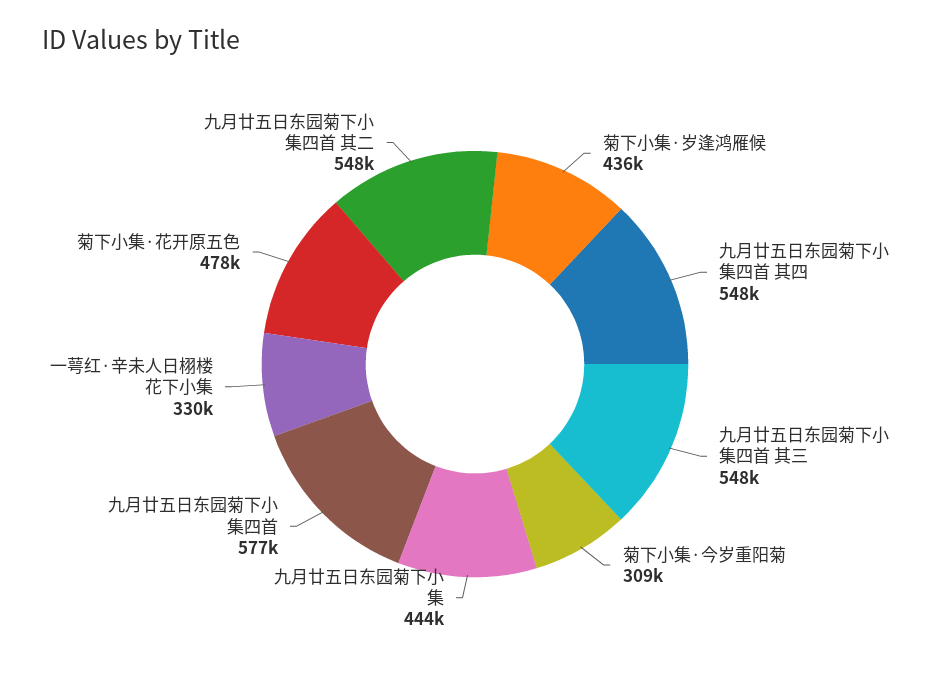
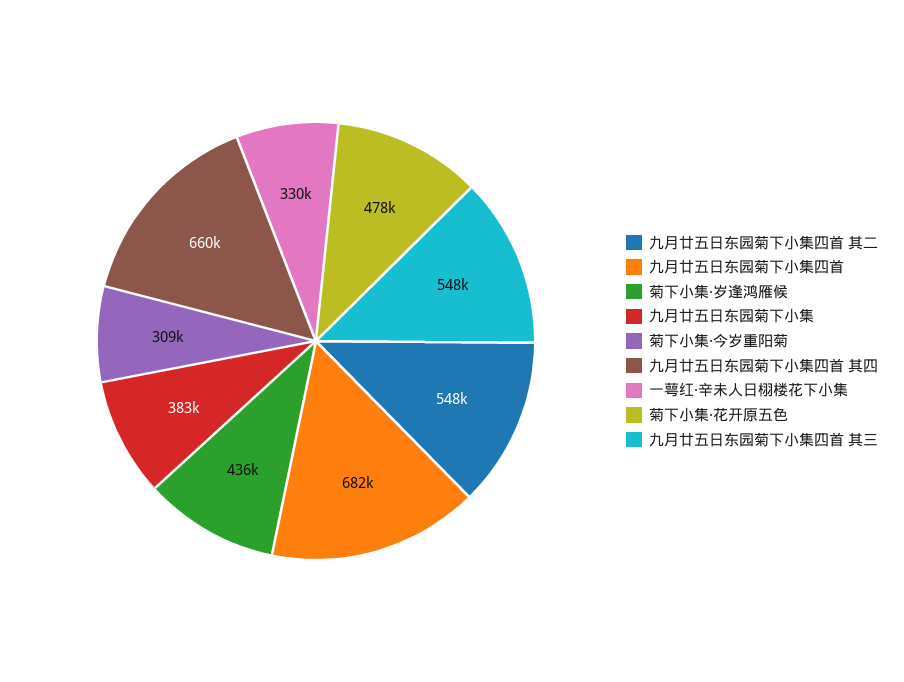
九月廿五日东园菊下小集四首 其四: 548000 -> 660000
九月廿五日东园菊下小集: 444000 -> 383000
九月廿五日东园菊下小集四首: 577000 -> 682000

